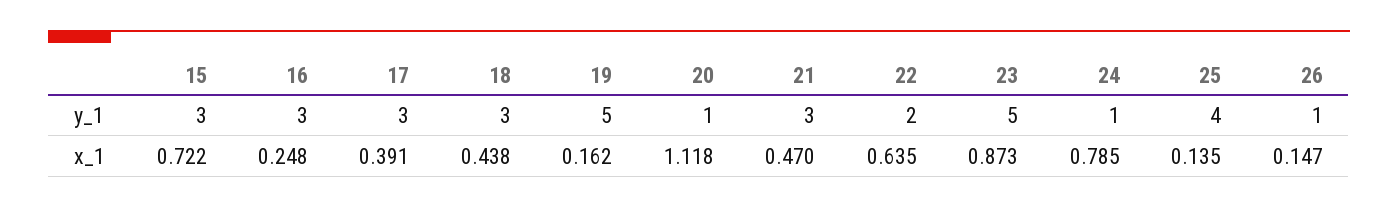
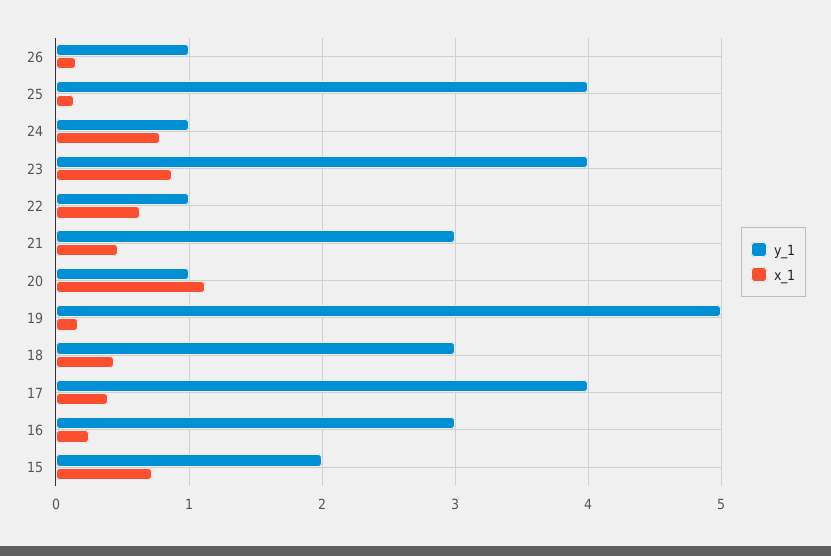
y_1, 15: 3 -> 2
y_1, 17: 3 -> 4
y_1, 22: 2 -> 1
y_1, 23: 5 -> 4

